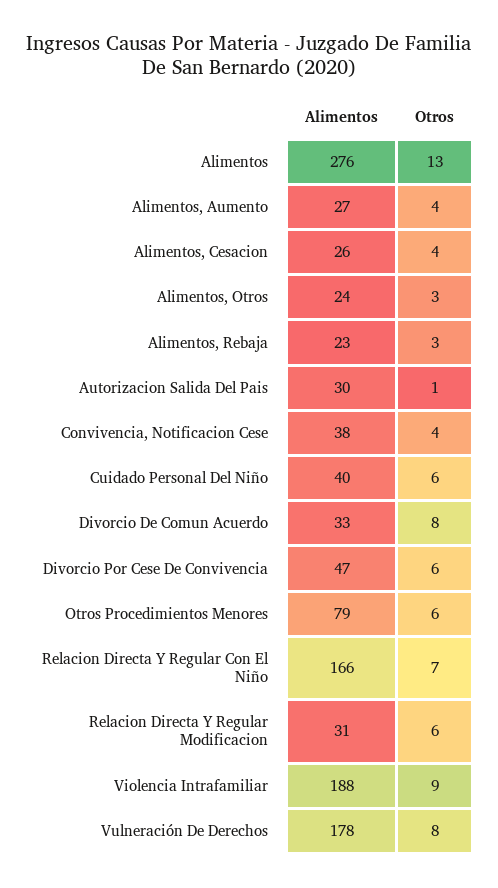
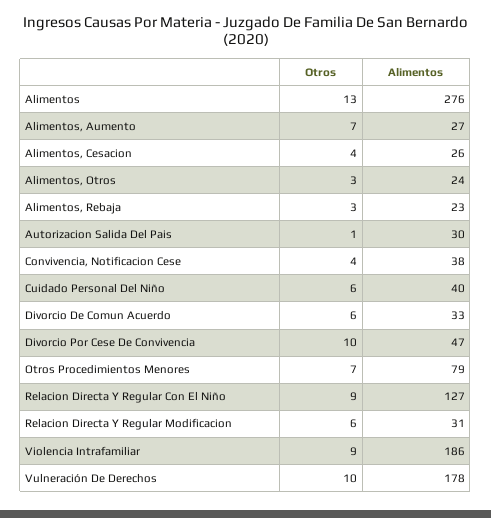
Otros, Alimentos, Aumento: 4 -> 7
Otros, Divorcio De Comun Acuerdo: 8 -> 6
Otros, Divorcio Por Cese De Convivencia: 6 -> 10
Otros, Otros Procedimientos Menores: 6 -> 7
Alimentos, Relacion Directa Y Regular Con El Niño: 166 -> 127
Otros, Relacion Directa Y Regular Con El Niño: 7 -> 9
Alimentos, Violencia Intrafamiliar: 188 -> 186
Otros, Vulneración De Derechos: 8 -> 10

